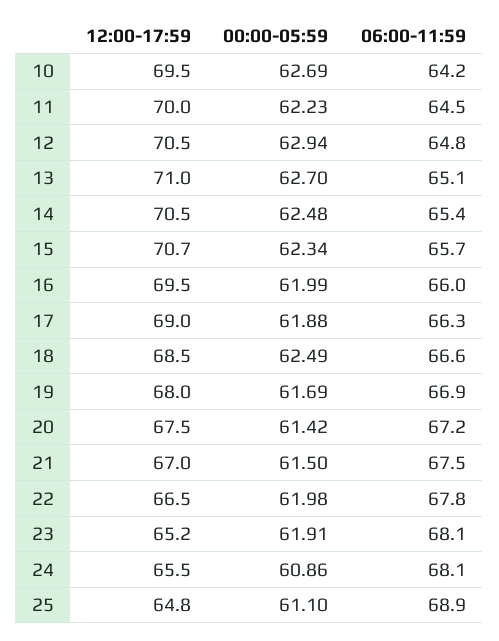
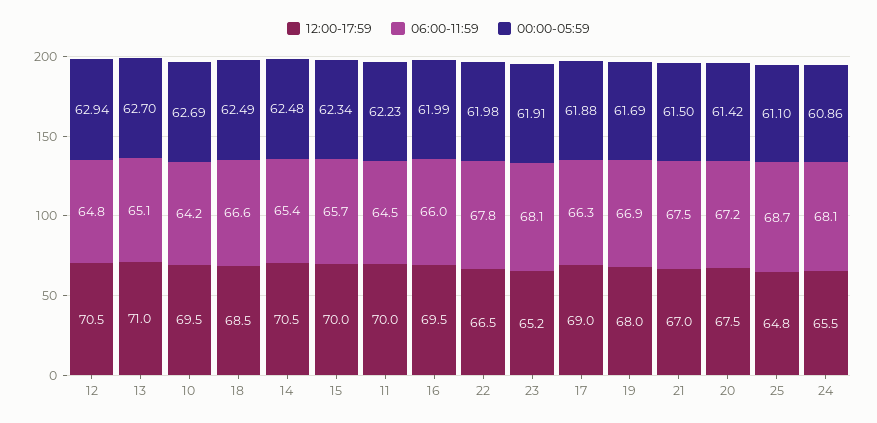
12:00-17:59, 15: 70.7 -> 70
06:00-11:59, 25: 68.9 -> 68.7

